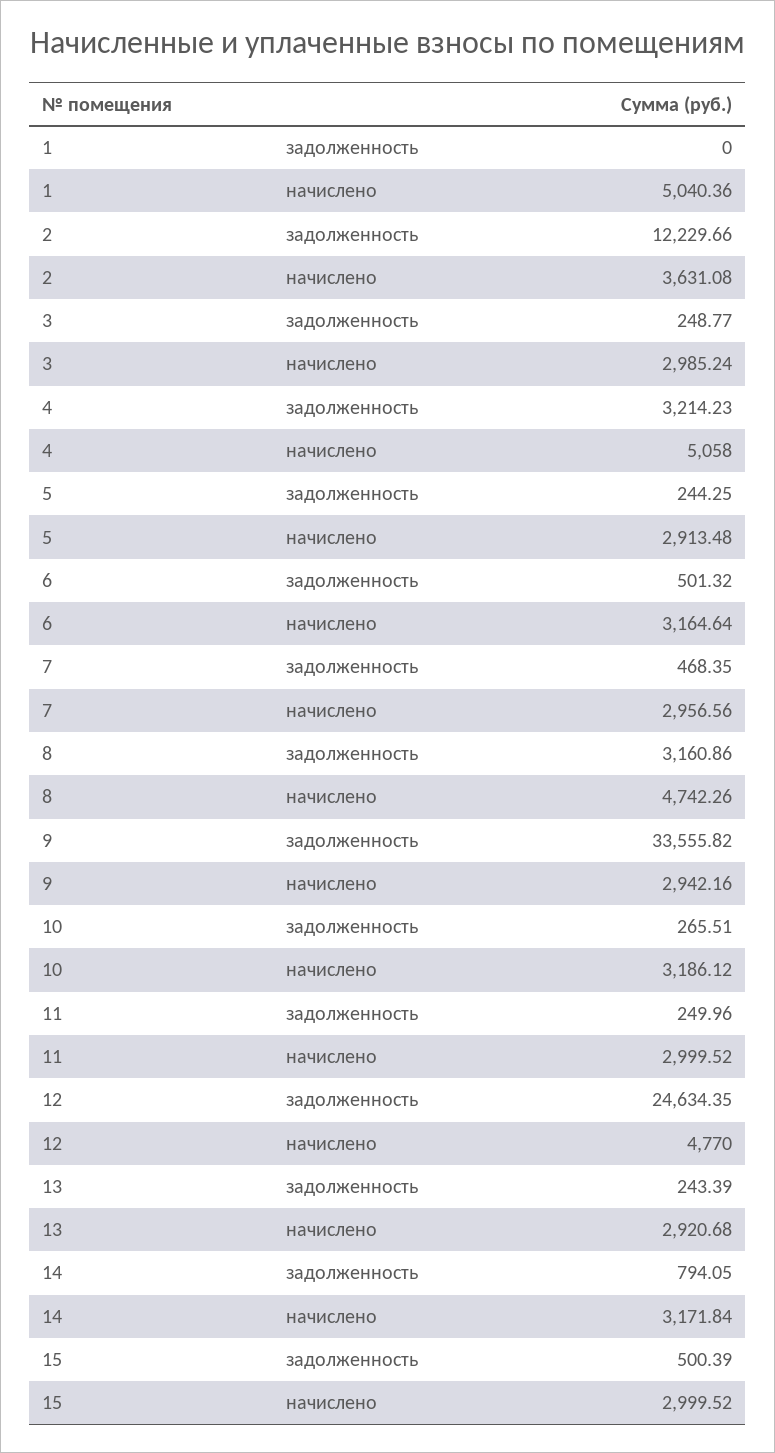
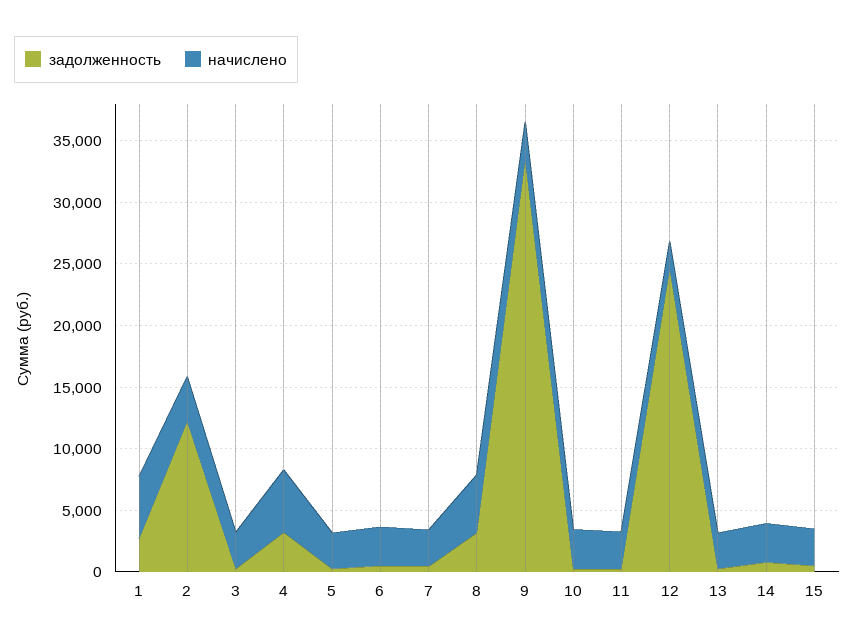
задолженность, 1: 0 -> 3000
начислено, 12: 4770 -> 2000

